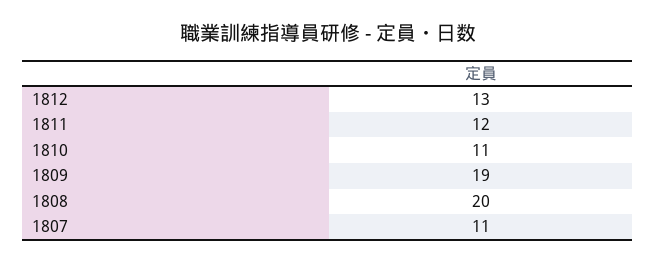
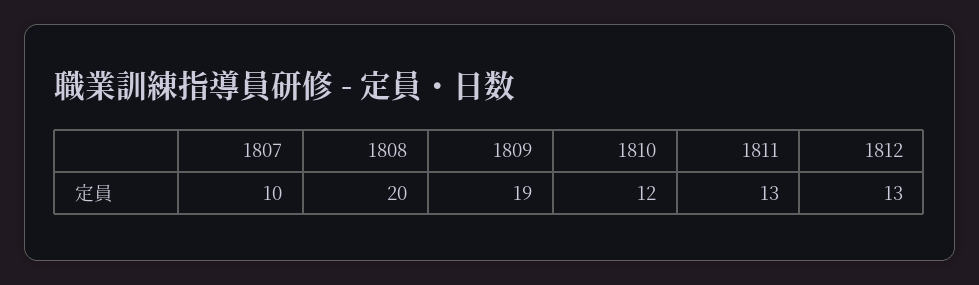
1811: 12 -> 13
1810: 11 -> 12
1807: 11 -> 10

